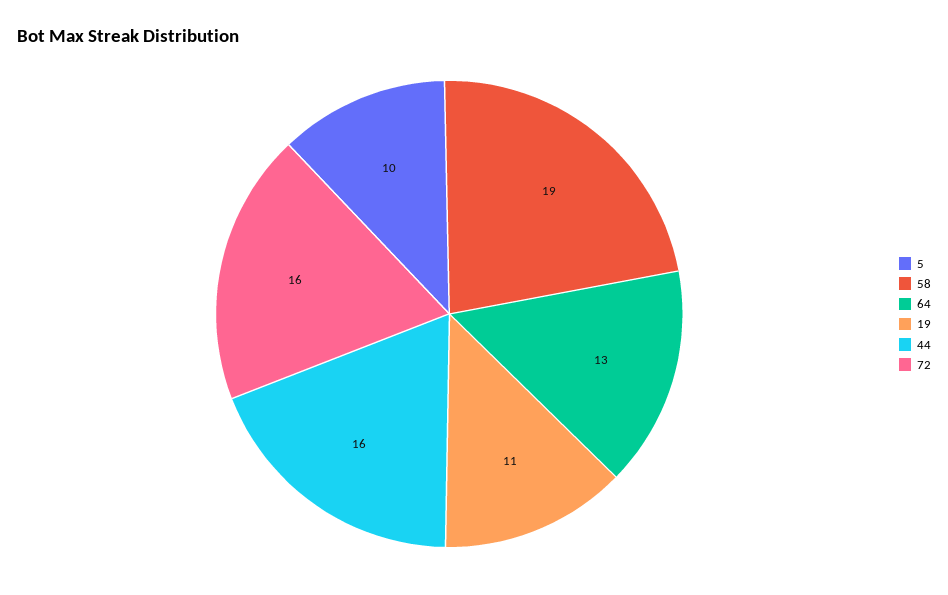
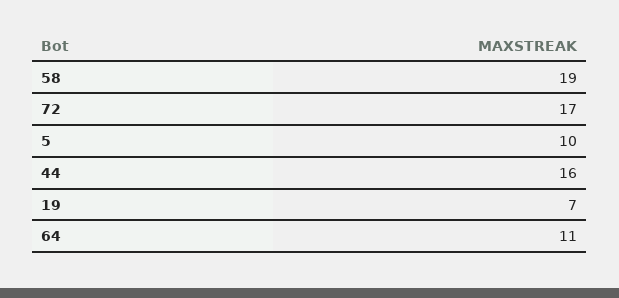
64: 13 -> 11
19: 11 -> 7
72: 16 -> 17

